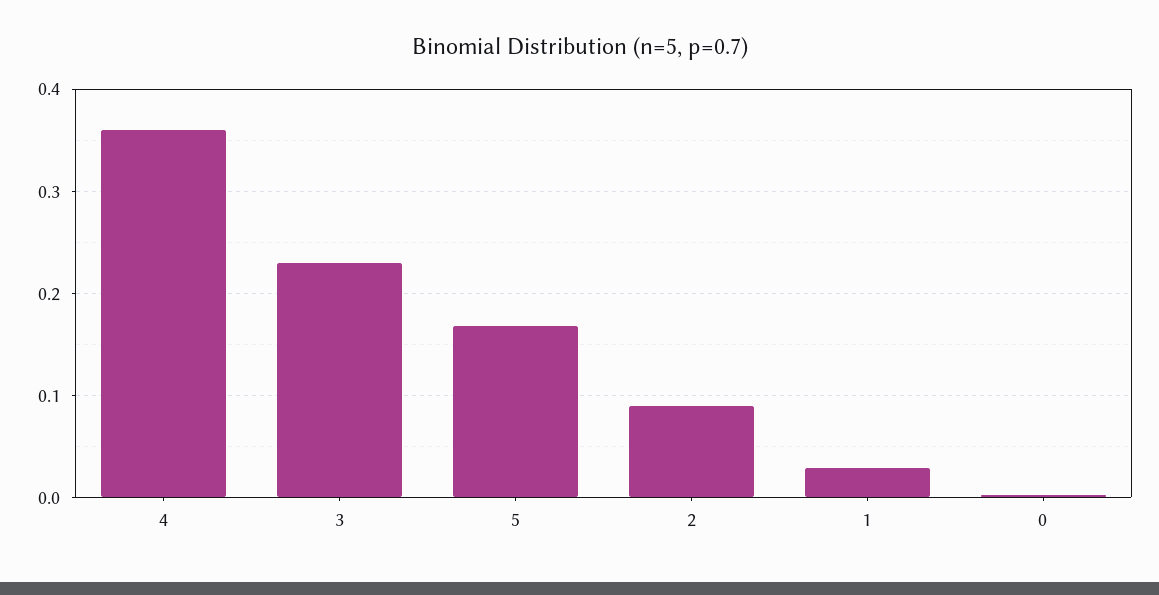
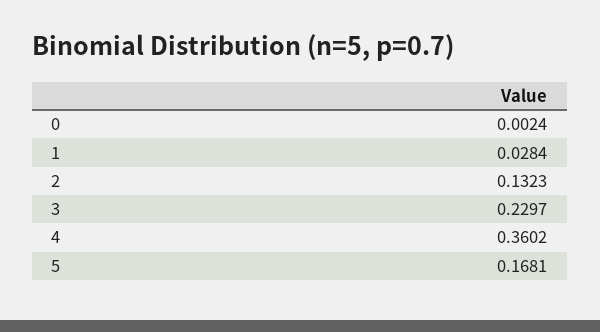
2: 0.09 -> 0.1323

